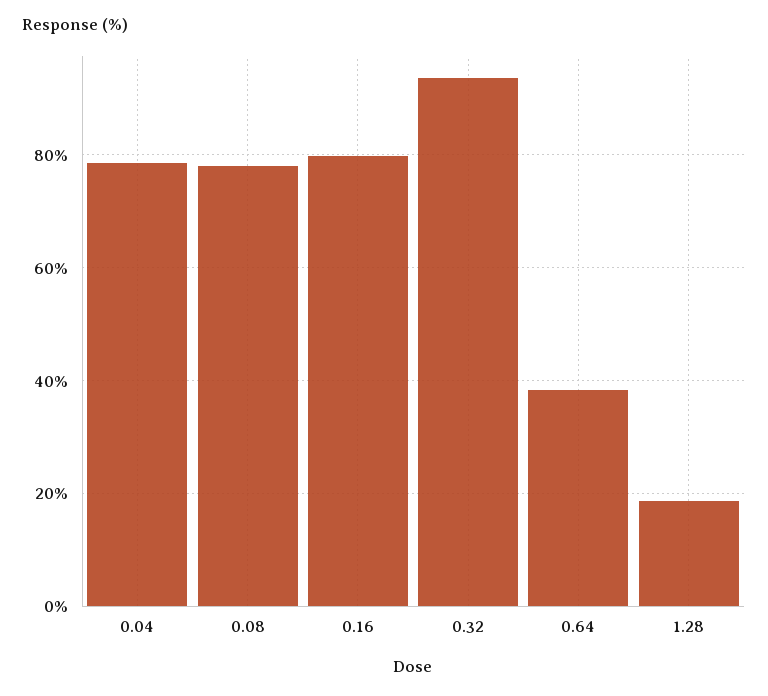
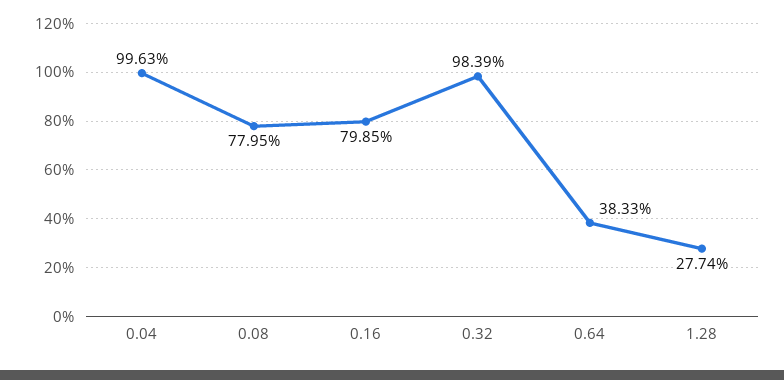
0.04: 78 -> 99.63
0.32: 94 -> 98.39
1.28: 18 -> 27.74

